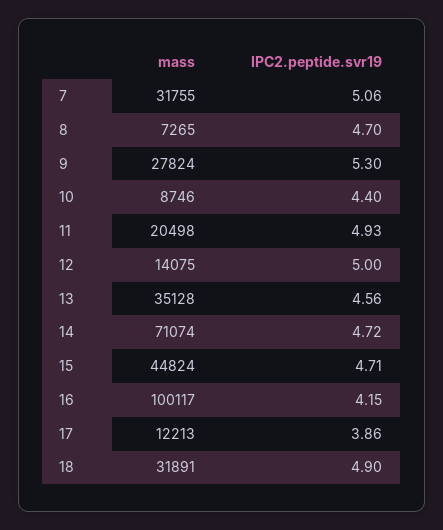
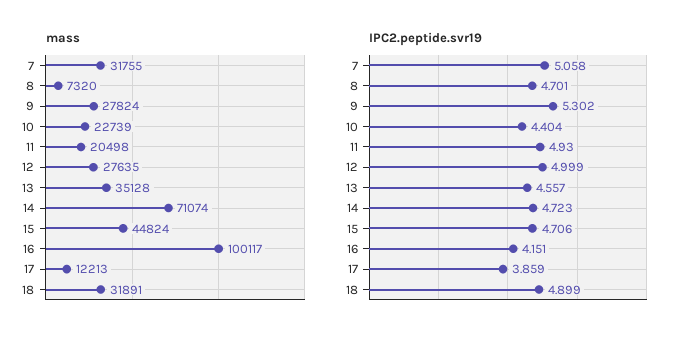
mass, 8: 7265 -> 7320
mass, 10: 8746 -> 22739
mass, 12: 14075 -> 27635

